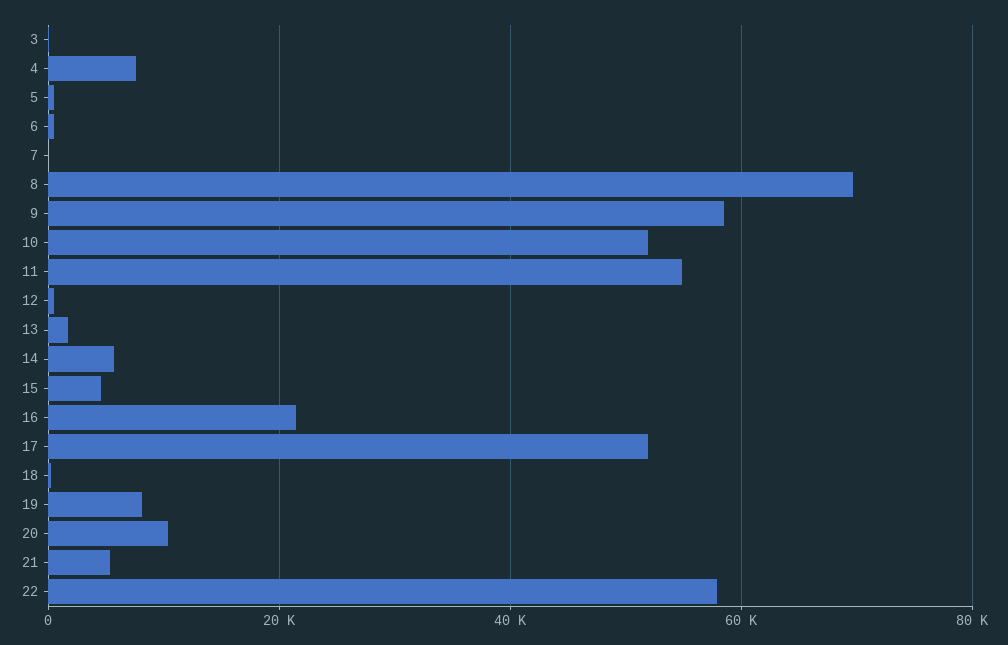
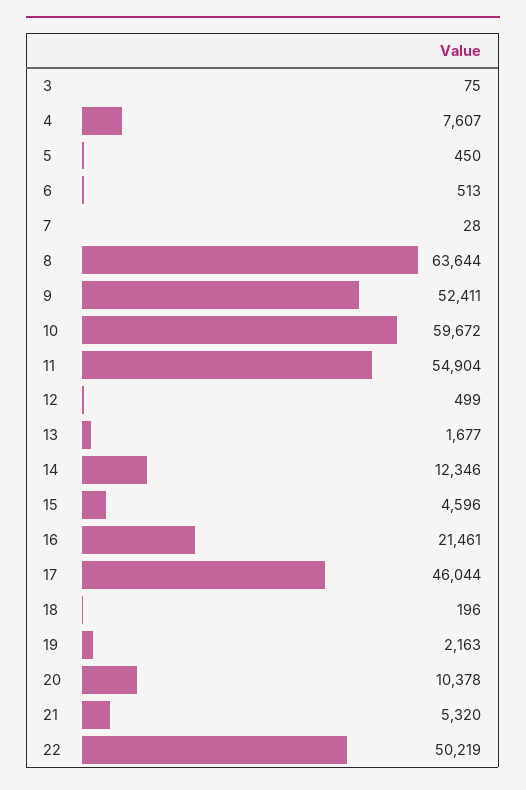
8: 70000 -> 63644
9: 58000 -> 52411
10: 52000 -> 59672
14: 6000 -> 12346
17: 52000 -> 46044
19: 8000 -> 2163
22: 58000 -> 50219

